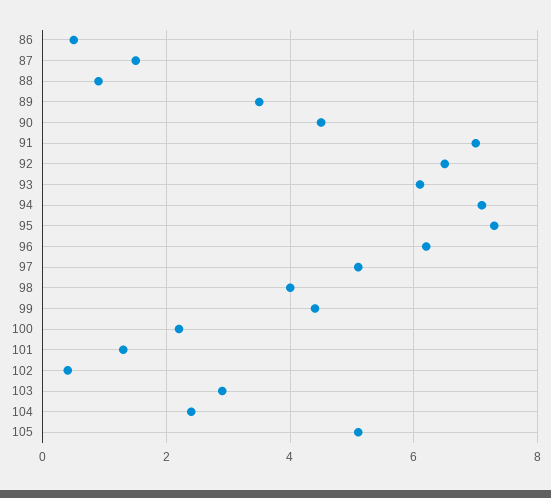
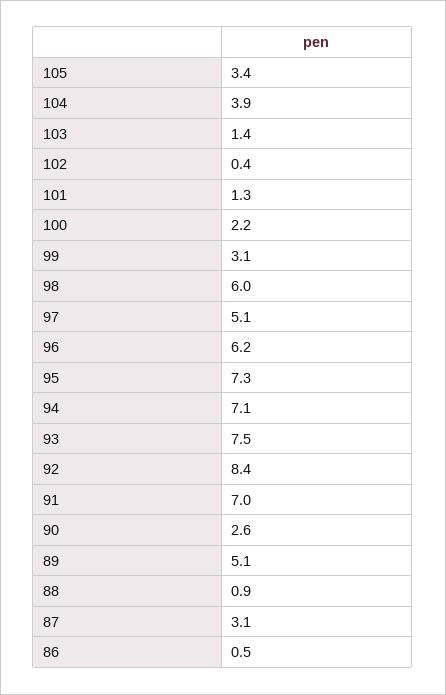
87: 1.5 -> 3.1
89: 3.5 -> 5.1
90: 4.5 -> 2.6
92: 6.5 -> 8.4
93: 6 -> 7.5
98: 4 -> 6
99: 4.5 -> 3.1
103: 3 -> 1.4
104: 2.5 -> 3.9
105: 5 -> 3.4

